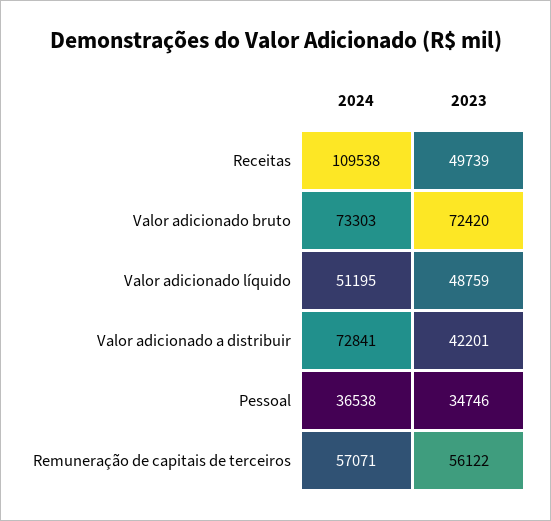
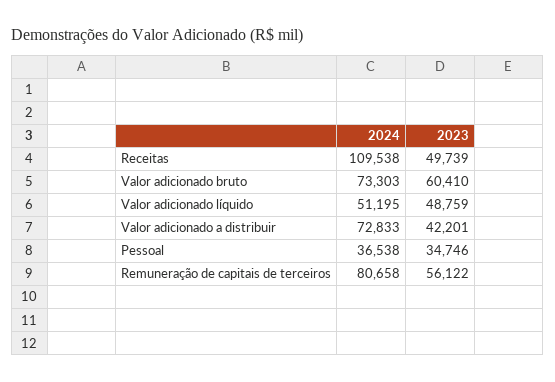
2023, Valor adicionado bruto: 72420 -> 60410
2024, Valor adicionado a distribuir: 72841 -> 72833
2024, Remuneração de capitais de terceiros: 57071 -> 80658

